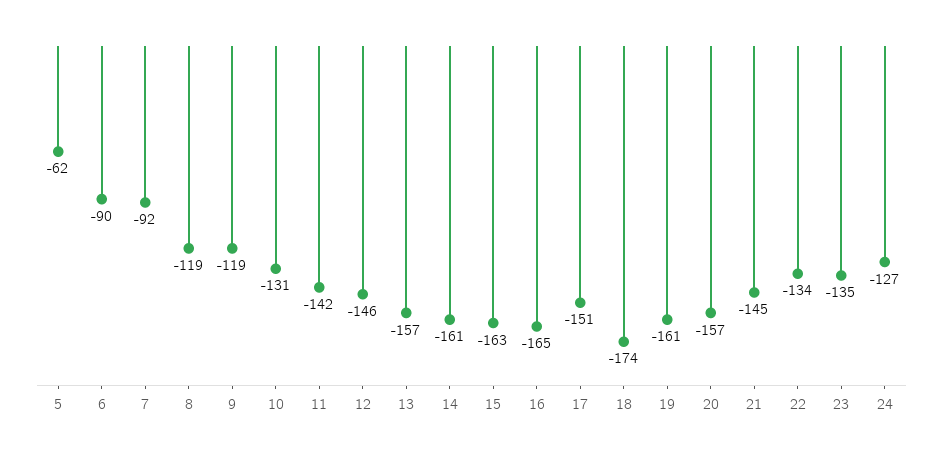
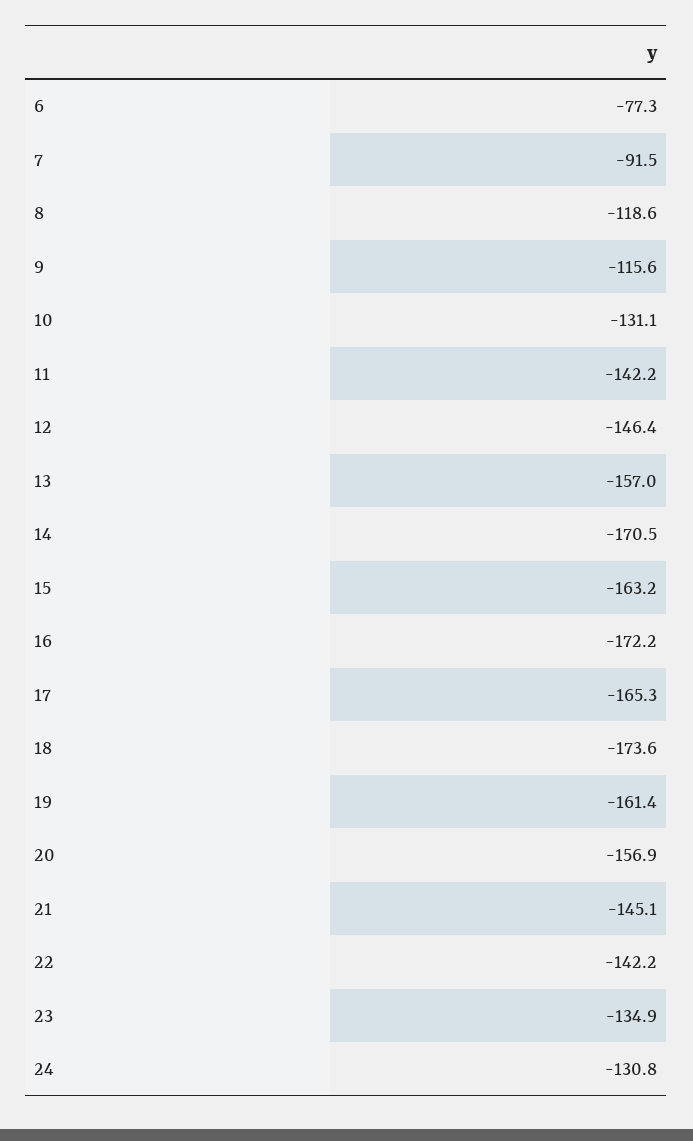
5: -62 -> none
6: -90 -> -77.3
9: -119 -> -115.6
14: -161 -> -170.5
16: -165 -> -172.2
17: -151 -> -165.3
22: -134 -> -142.2
24: -127 -> -130.8

